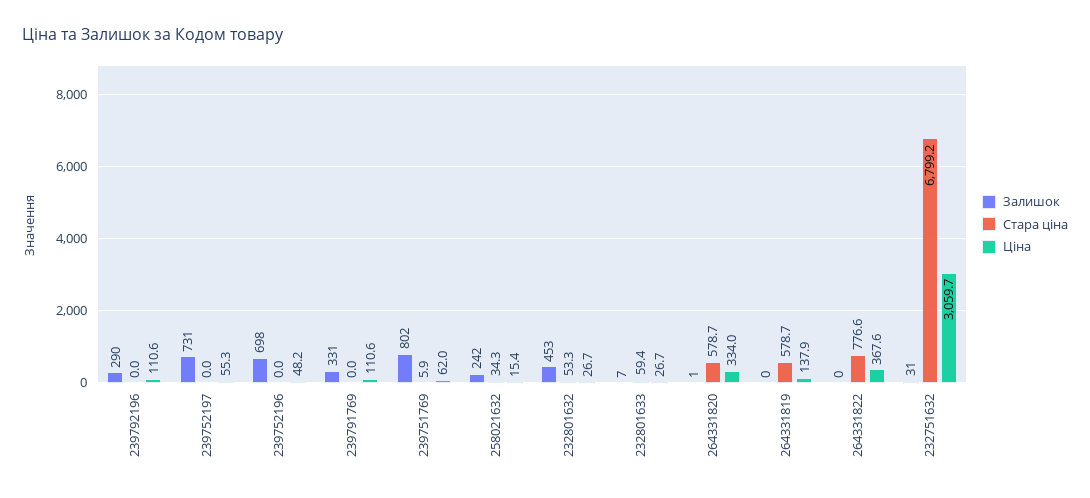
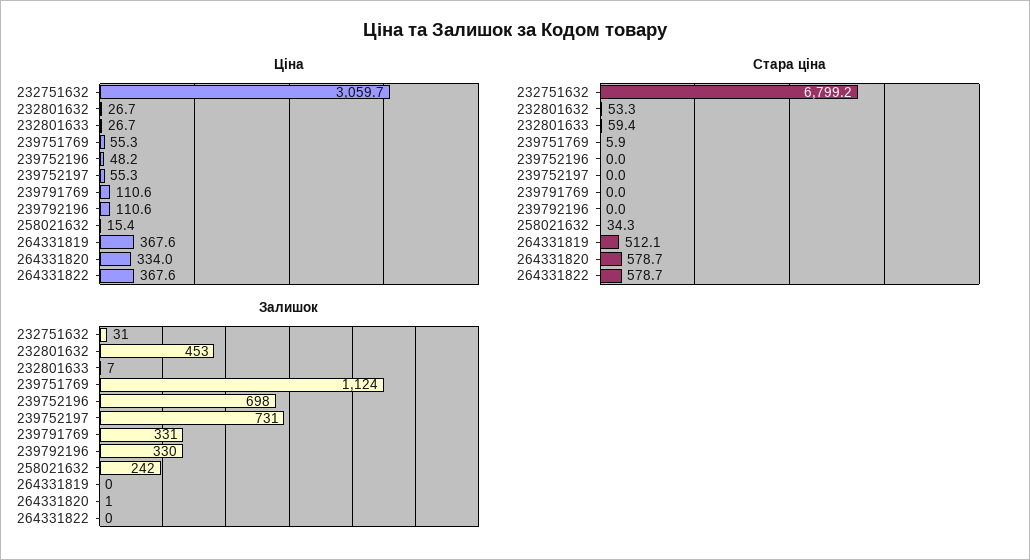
Залишок, 239792196: 290 -> 330
Залишок, 239751769: 802 -> 1124
Ціна, 239751769: 62 -> 55.3
Стара ціна, 264331819: 578.7 -> 512.1
Ціна, 264331819: 137.9 -> 367.6
Стара ціна, 264331822: 776.6 -> 578.7

